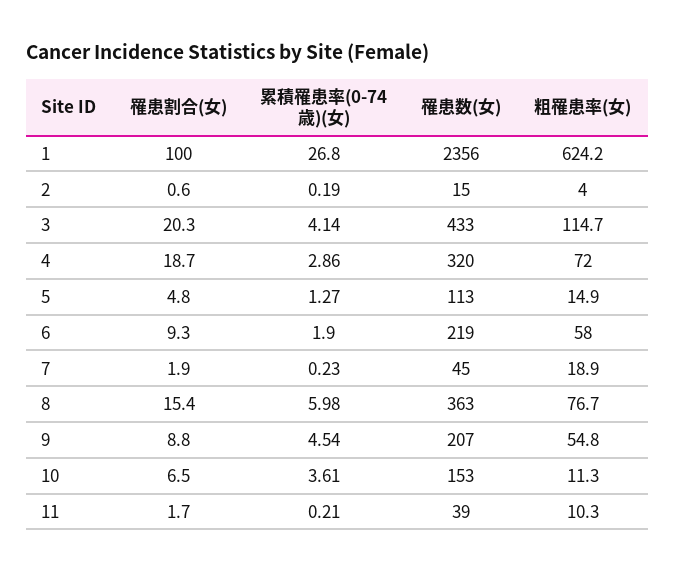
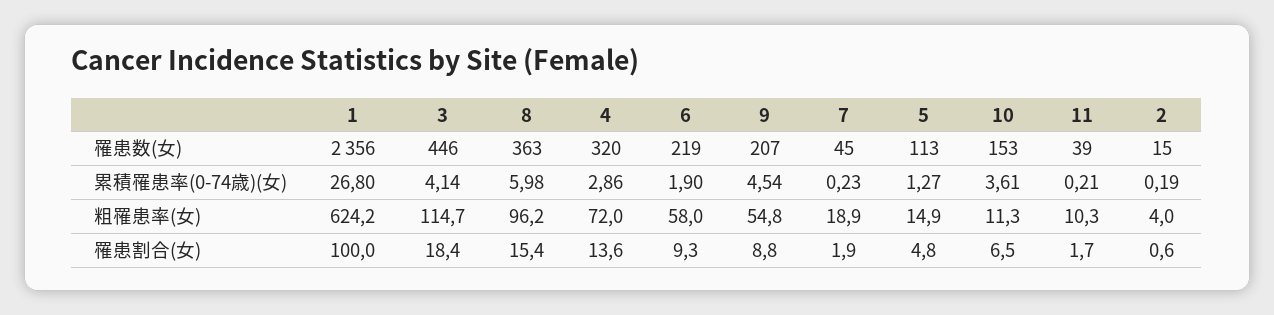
罹患割合(女), 3: 20.3 -> 18.4
罹患数(女), 3: 433 -> 446
罹患割合(女), 4: 18.7 -> 13.6
粗罹患率(女), 8: 76.7 -> 96.2

